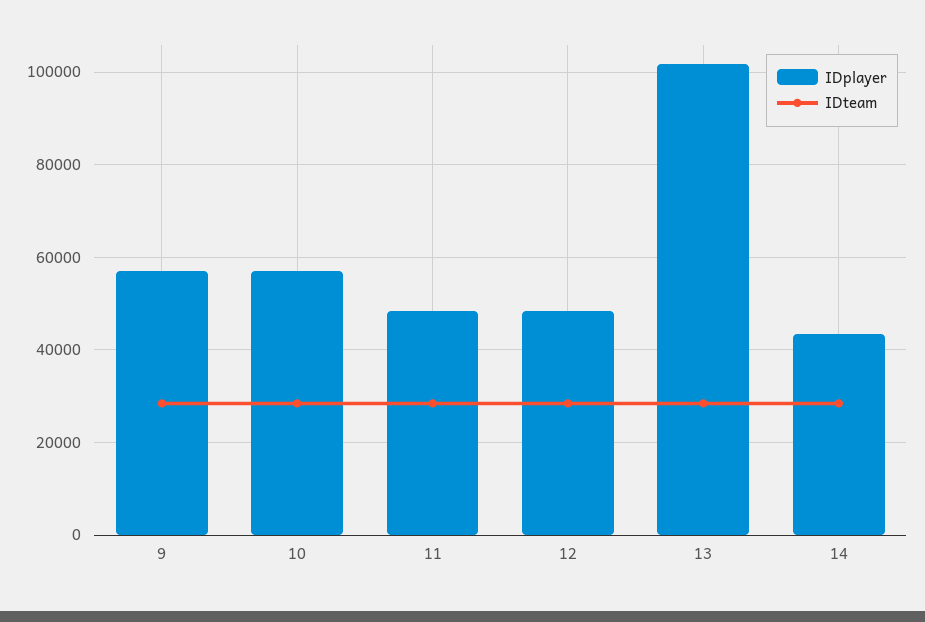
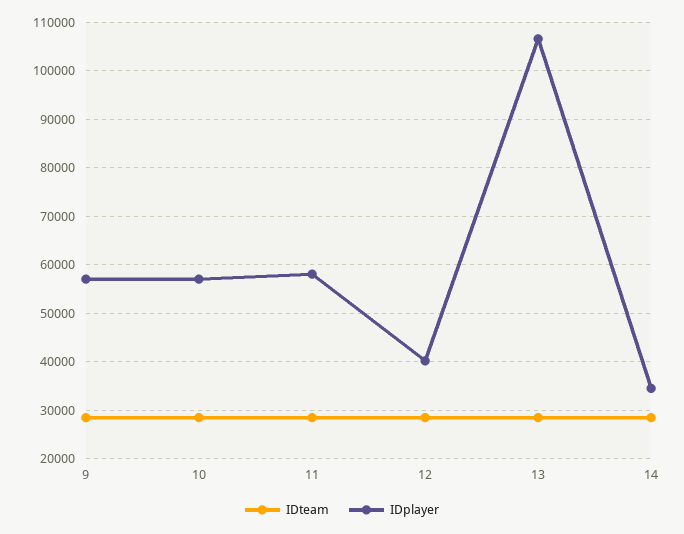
IDplayer, 11: 48000 -> 58000
IDplayer, 12: 48000 -> 40000
IDplayer, 13: 102000 -> 106000
IDplayer, 14: 44000 -> 34000

